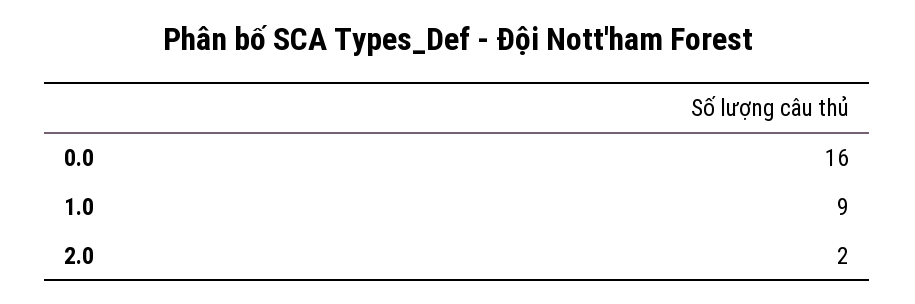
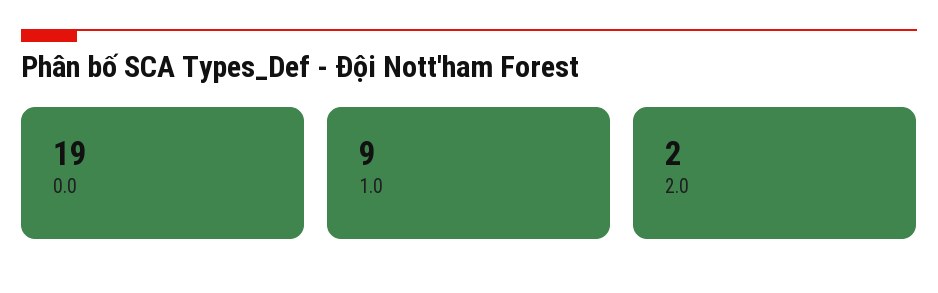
0.0: 16 -> 19

